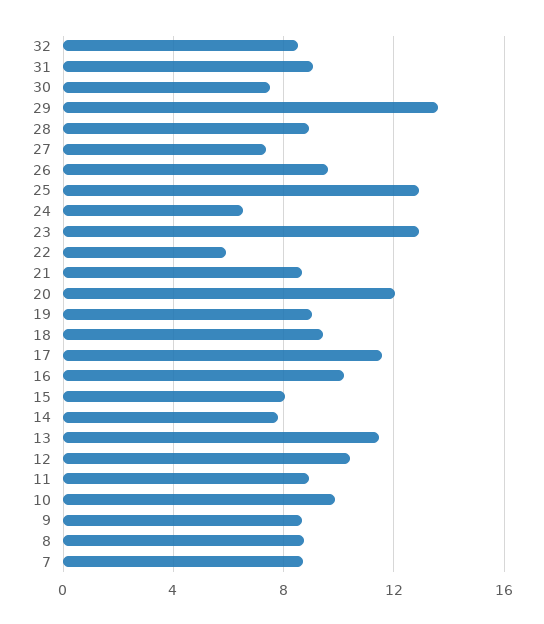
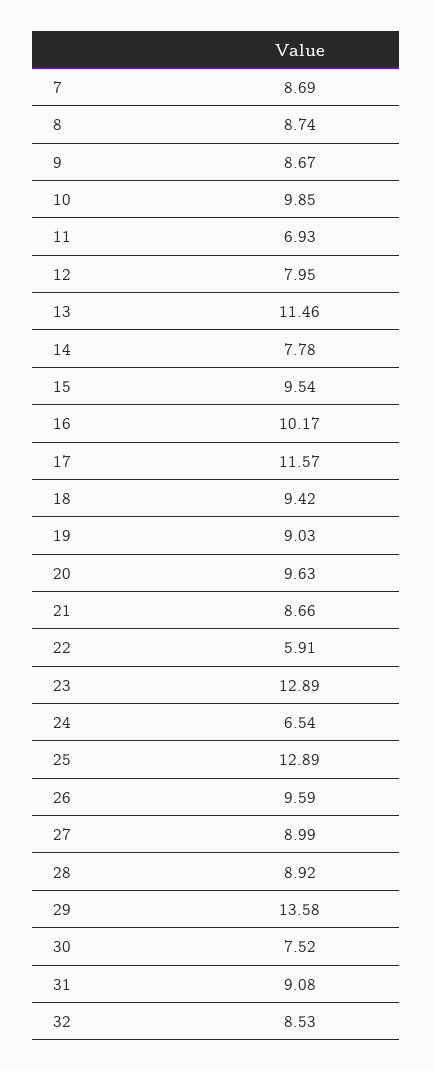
27: 7.5 -> 8.99
20: 12 -> 9.63
15: 8 -> 9.54
12: 10.5 -> 7.95
11: 9 -> 6.93

